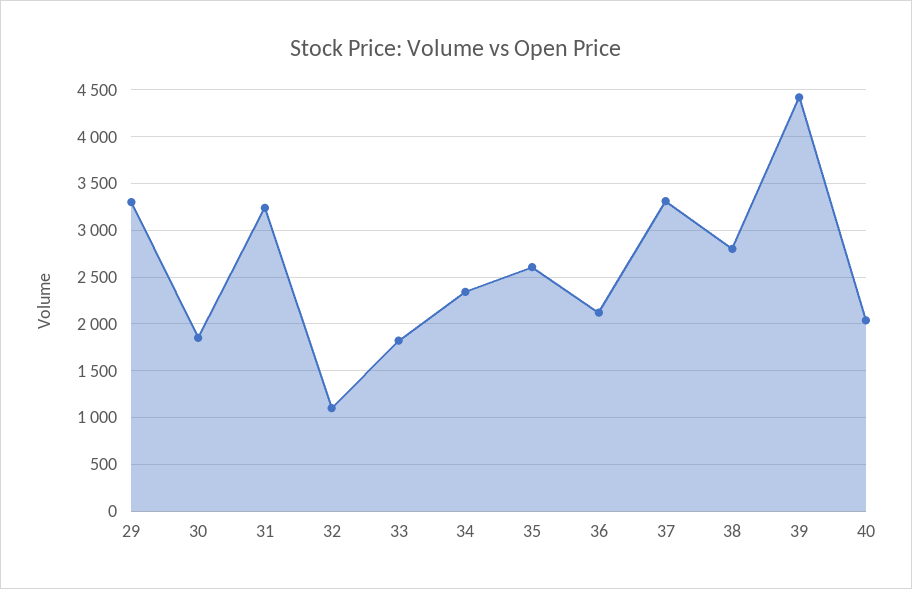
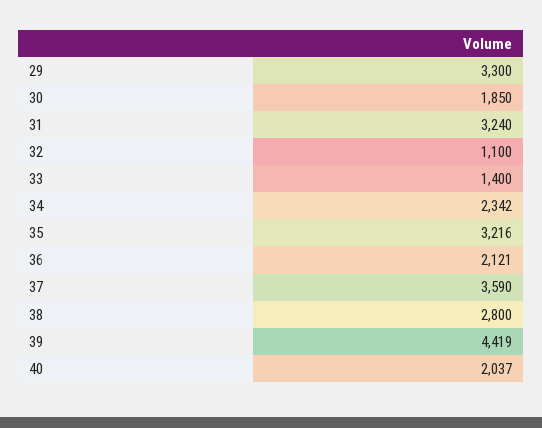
33: 1800 -> 1400
35: 2600 -> 3216
37: 3300 -> 3590

